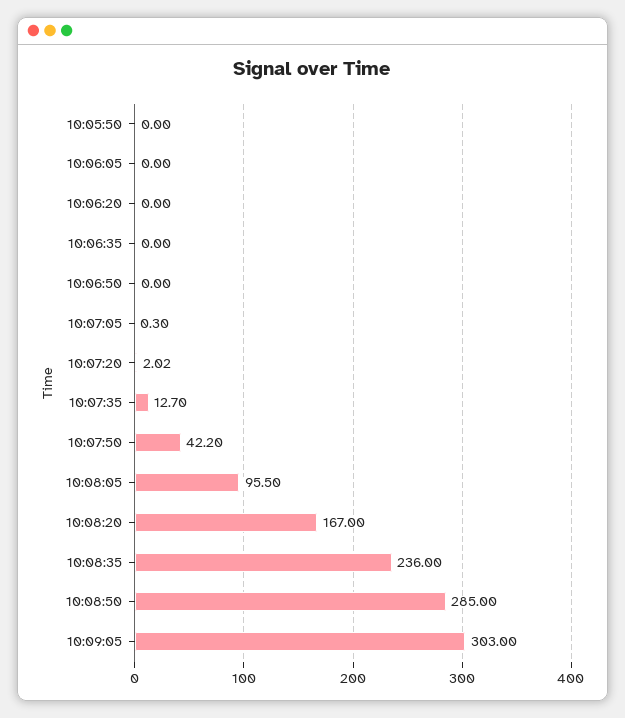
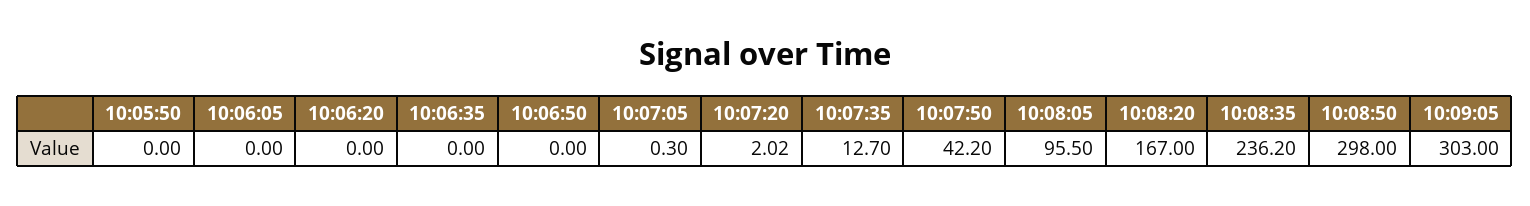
10:08:35: 236 -> 236.2
10:08:50: 285 -> 298

